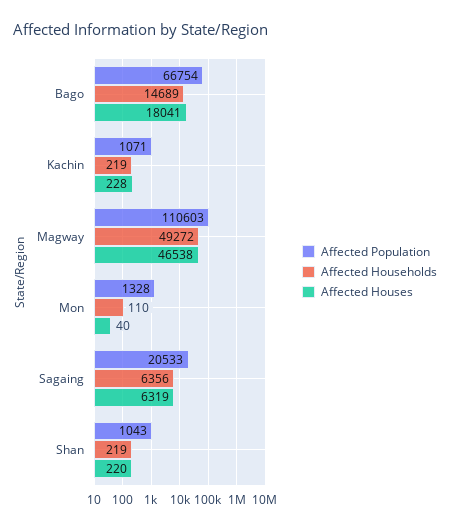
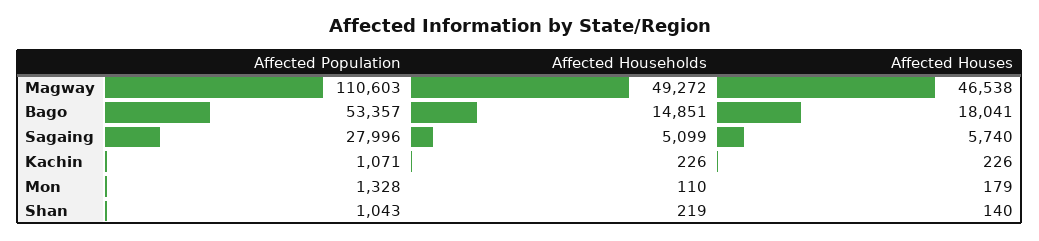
Affected Population, Bago: 66754 -> 53357
Affected Households, Bago: 14689 -> 14851
Affected Households, Kachin: 219 -> 226
Affected Houses, Kachin: 228 -> 226
Affected Houses, Mon: 40 -> 179
Affected Population, Sagaing: 20533 -> 27996
Affected Households, Sagaing: 6356 -> 5099
Affected Houses, Sagaing: 6319 -> 5740
Affected Houses, Shan: 220 -> 140

